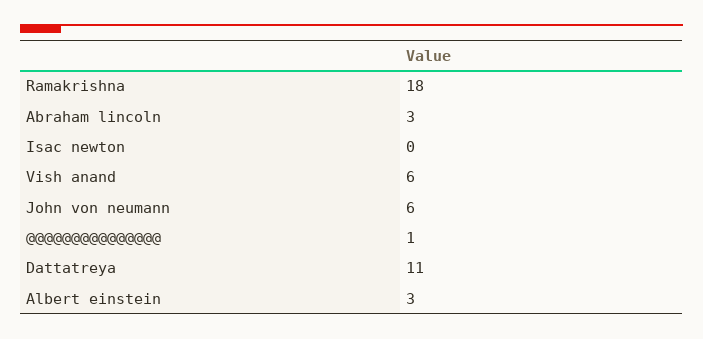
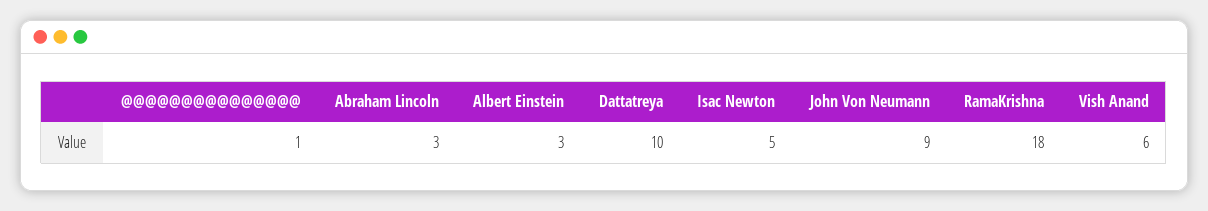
Isac newton: 0 -> 5
John von neumann: 6 -> 9
Dattatreya: 11 -> 10

